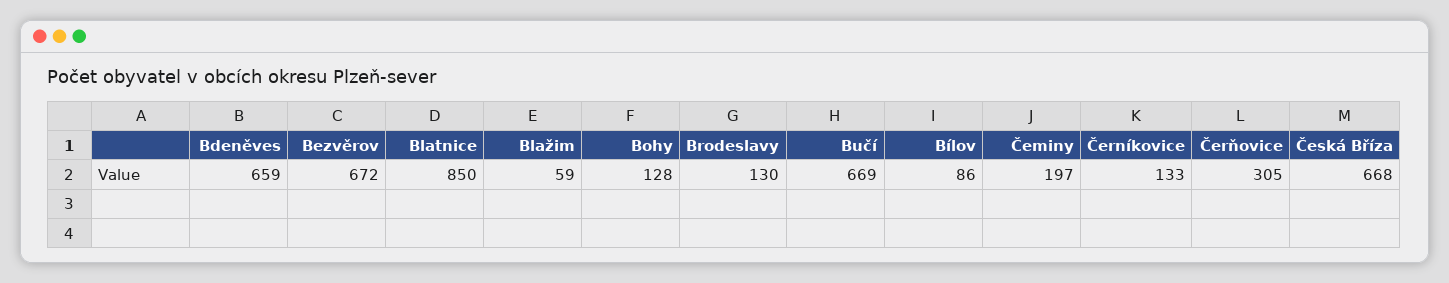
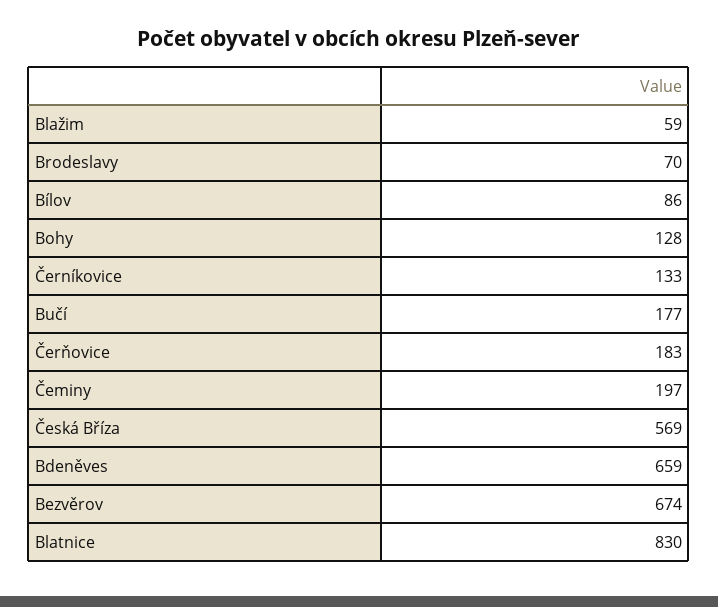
Bezvěrov: 672 -> 674
Blatnice: 850 -> 830
Brodeslavy: 130 -> 70
Bučí: 669 -> 177
Čerňovice: 305 -> 183
Česká Bříza: 668 -> 569

